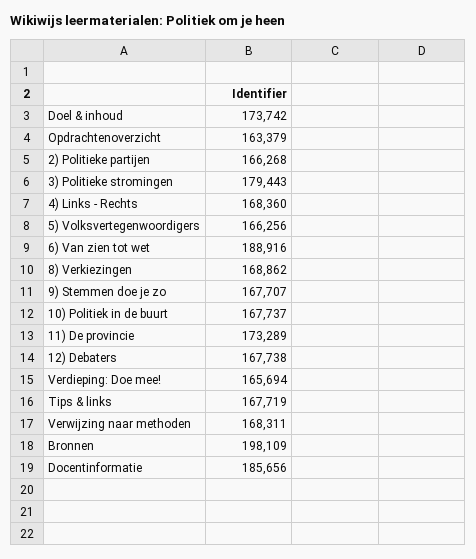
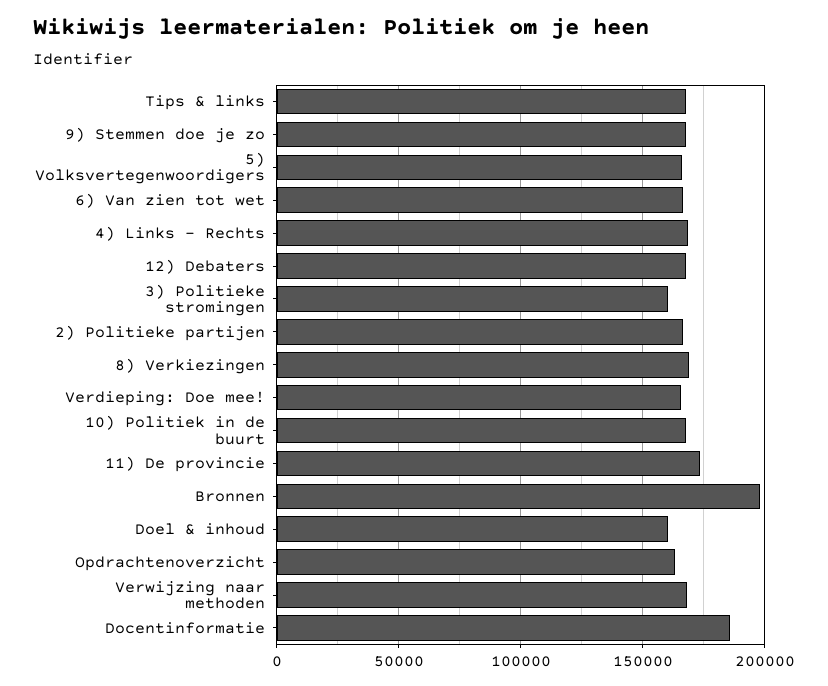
Doel & inhoud: 173742 -> 160000
3) Politieke stromingen: 179443 -> 160000
6) Van zien tot wet: 188916 -> 165000

